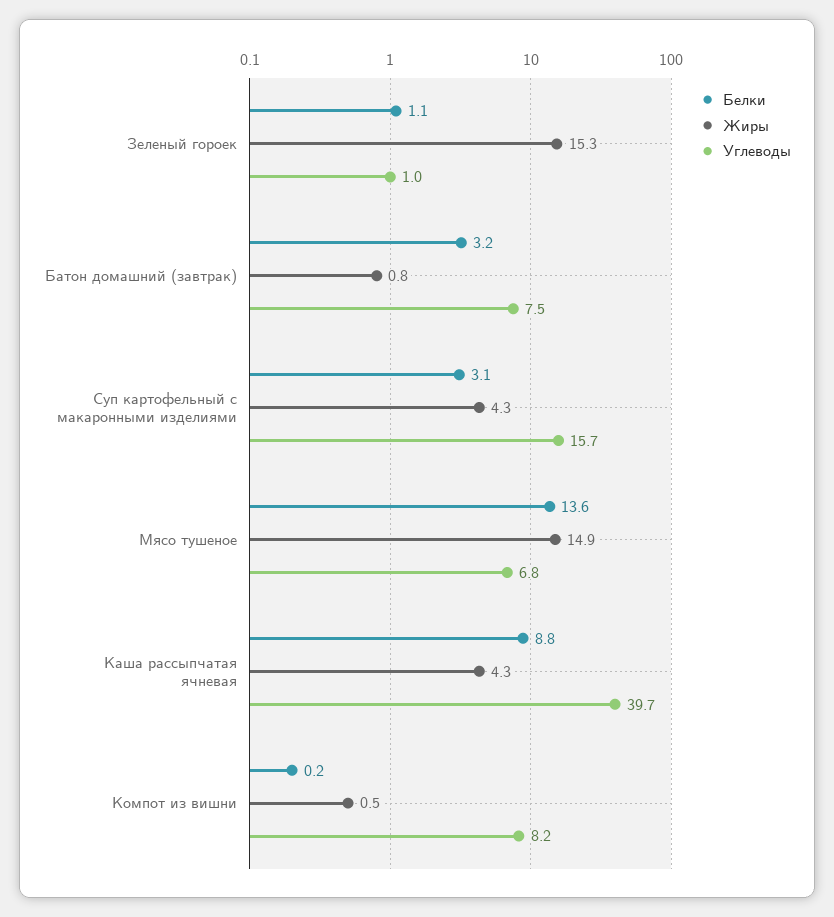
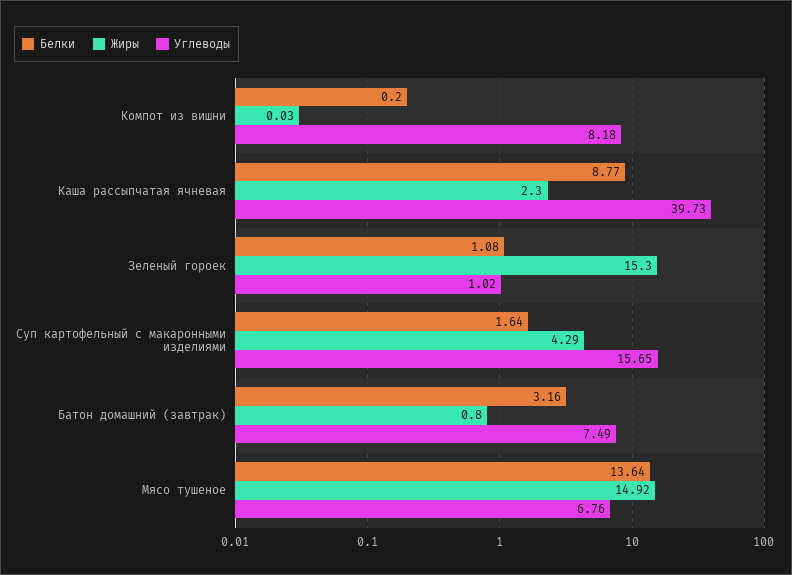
Белки, Суп картофельный с макаронными изделиями: 3.1 -> 1.64
Жиры, Каша рассыпчатая ячневая: 4.3 -> 2.3
Жиры, Компот из вишни: 0.5 -> 0.03

